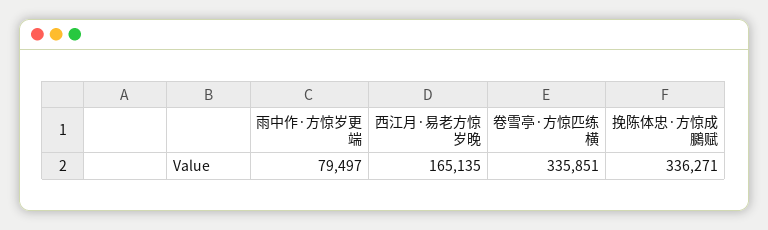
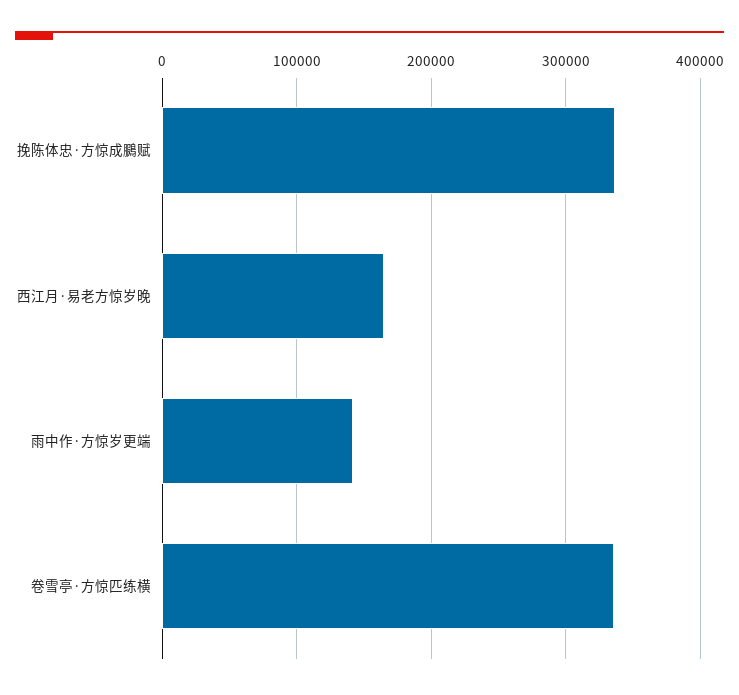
雨中作·方惊岁更端: 79497 -> 140000

